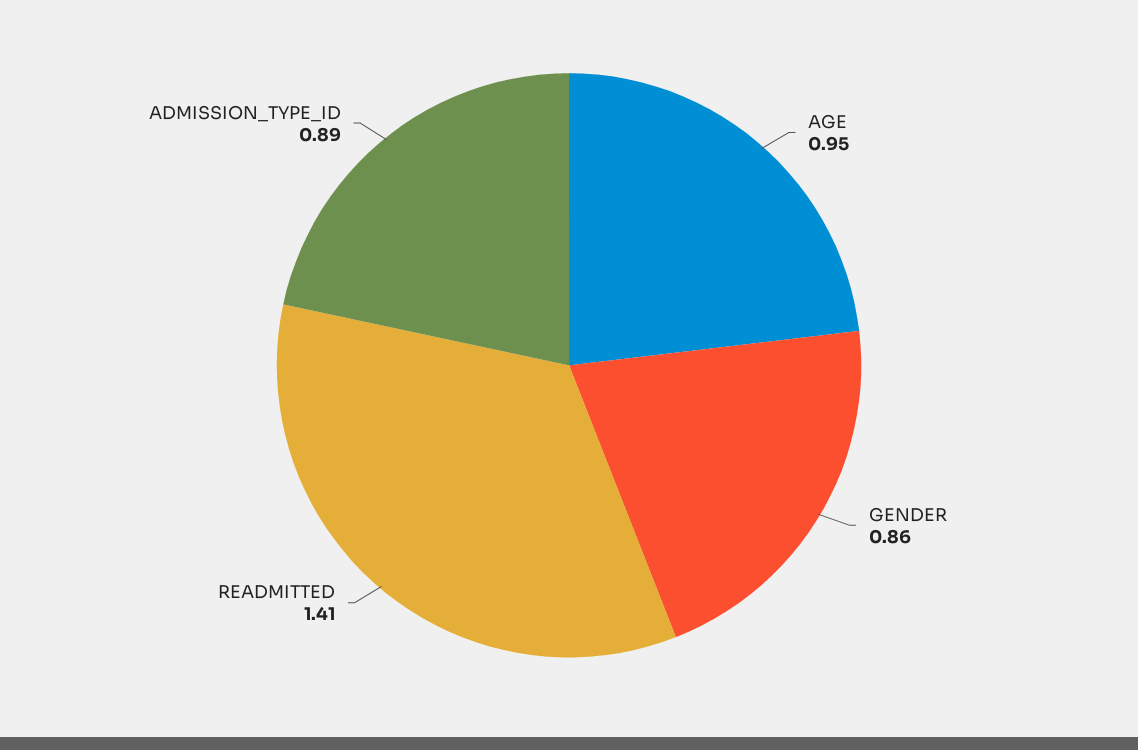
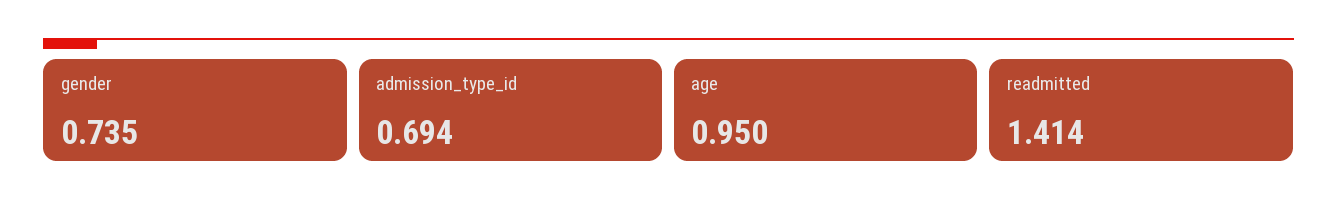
GENDER: 0.86 -> 0.735
ADMISSION_TYPE_ID: 0.89 -> 0.694

